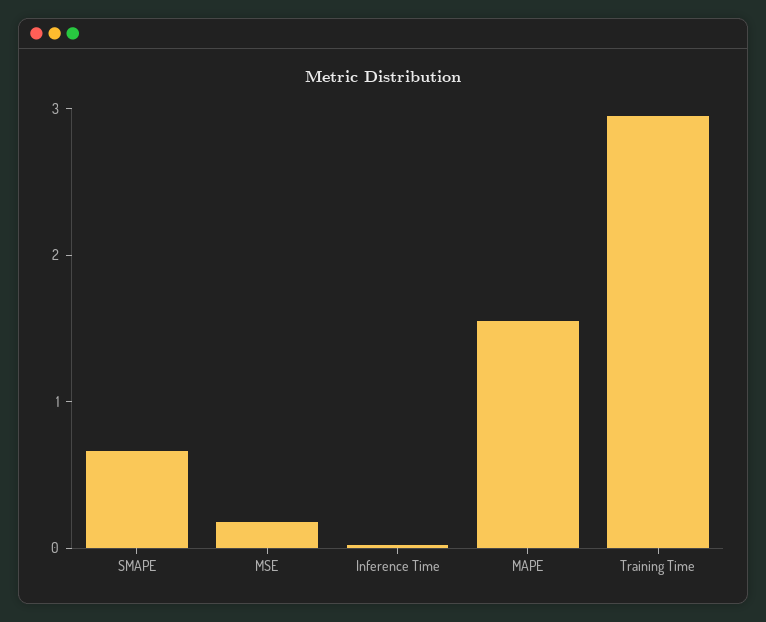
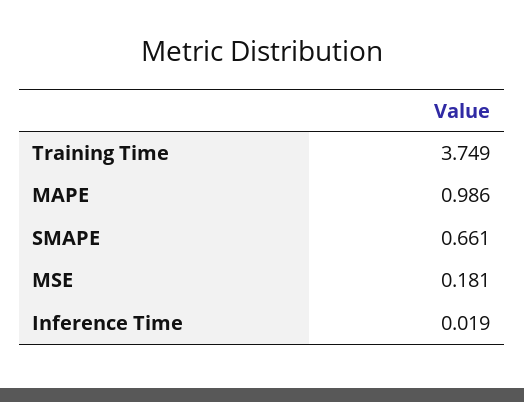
MAPE: 1.6 -> 0.986
Training Time: 3 -> 3.749

